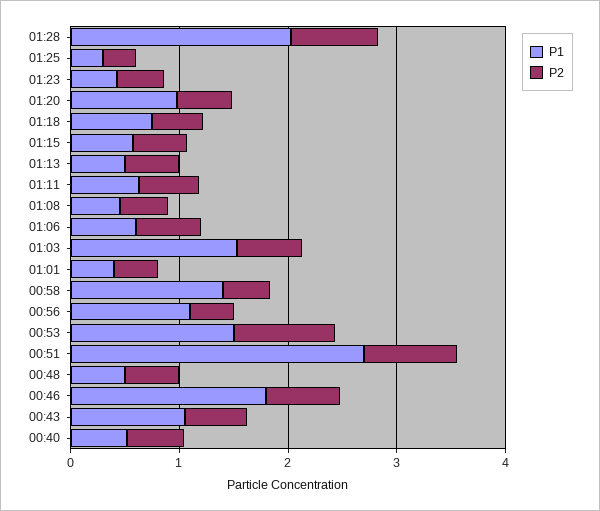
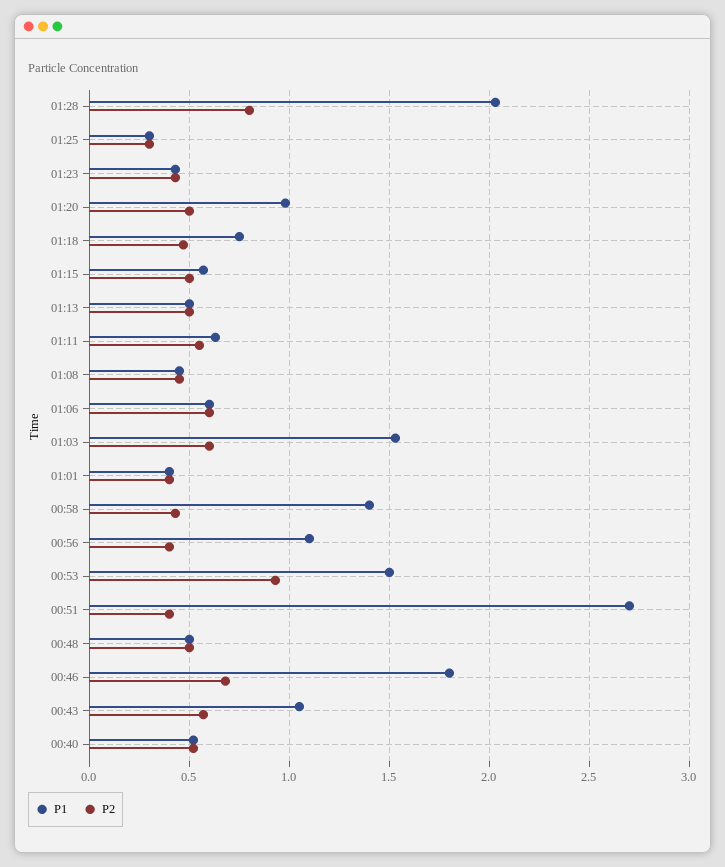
P2, 00:51: 0.8 -> 0.4

